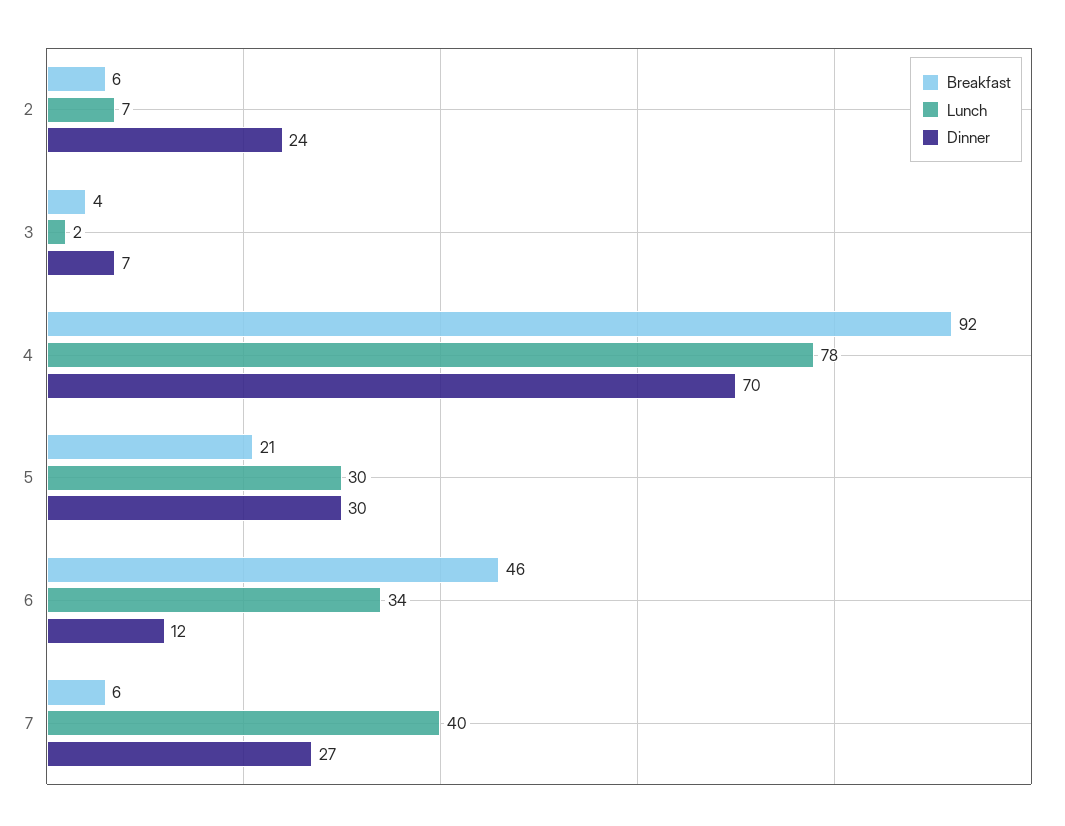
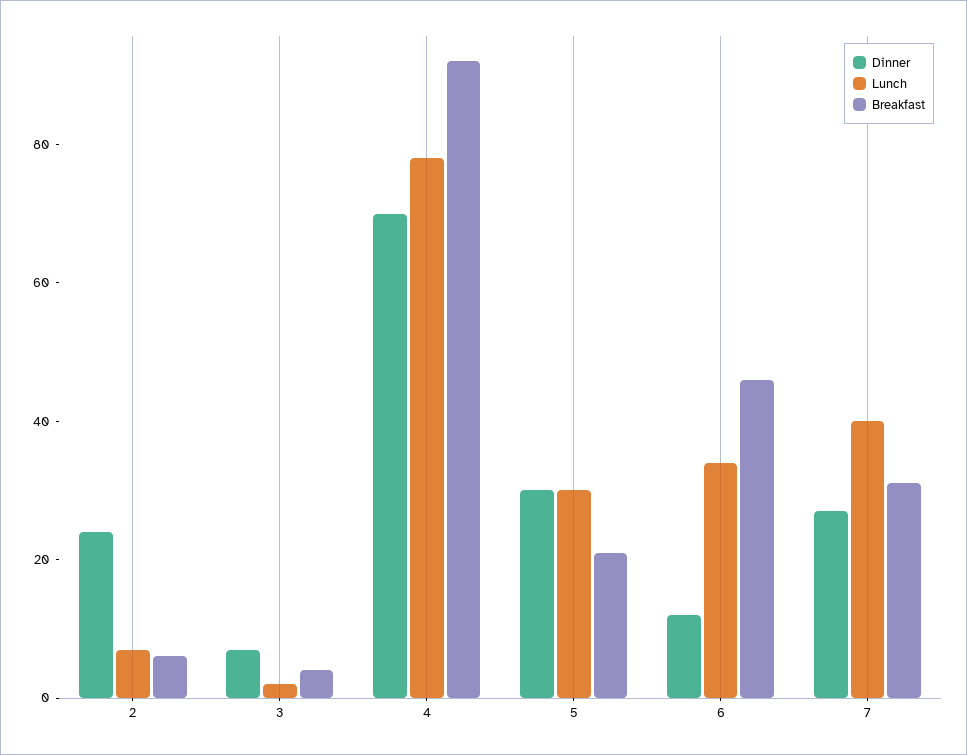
Breakfast, 7: 6 -> 30

